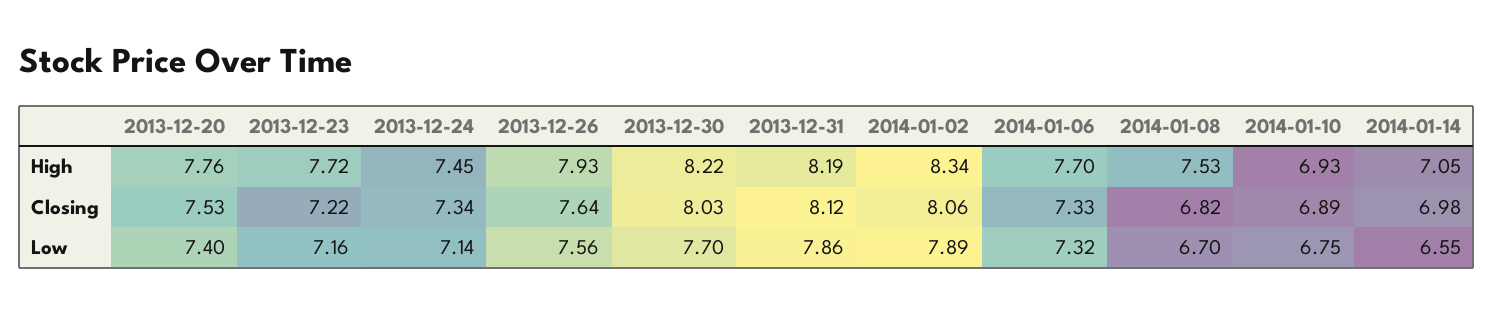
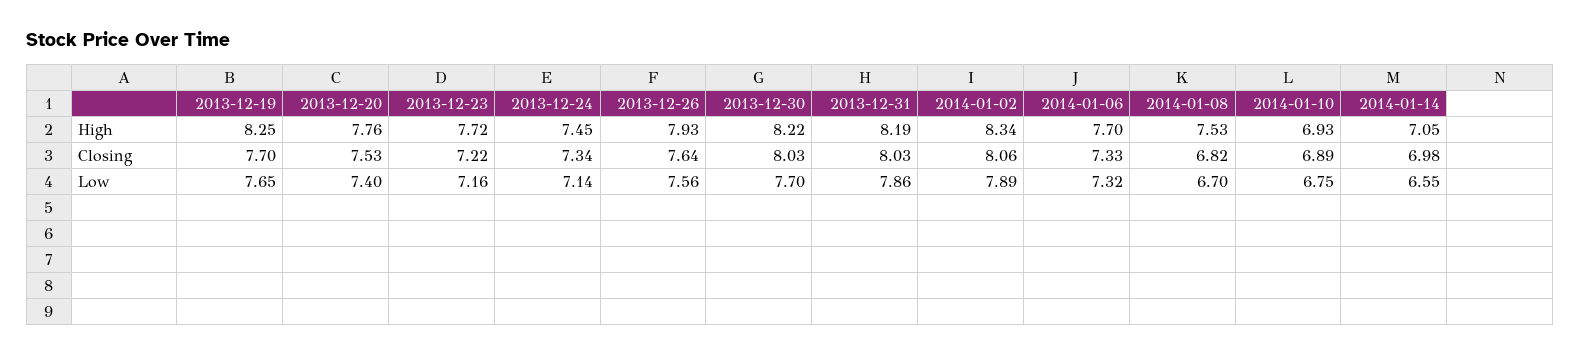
2013-12-31, Closing: 8.12 -> 8.03
2013-12-19, High: none -> 8.25
2013-12-19, Closing: none -> 7.7
2013-12-19, Low: none -> 7.65

